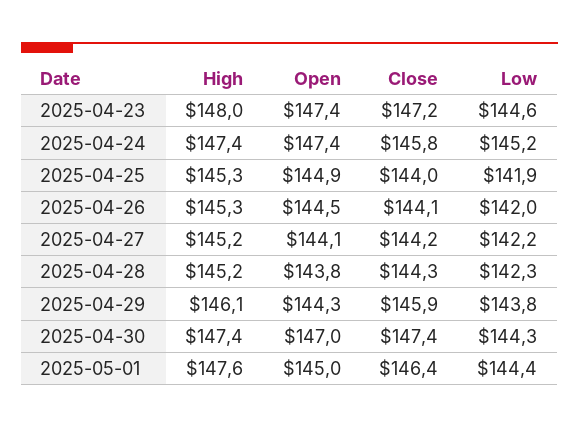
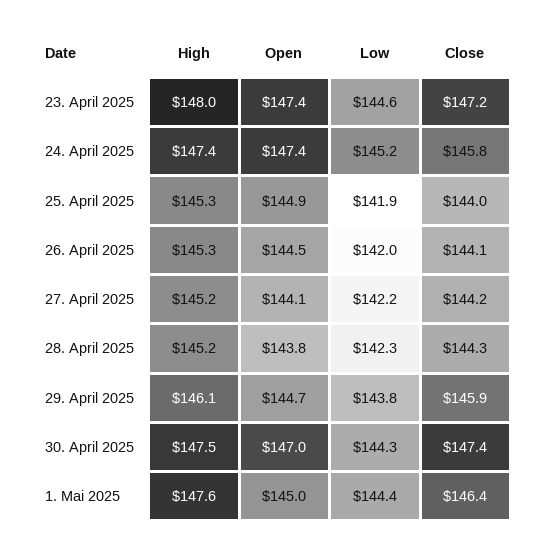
Open, 2025-04-29: 144.3 -> 144.7
High, 2025-04-30: 147.4 -> 147.5

